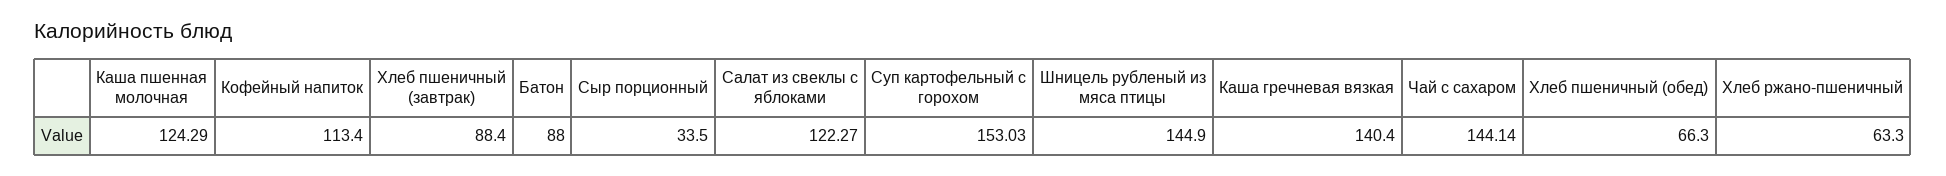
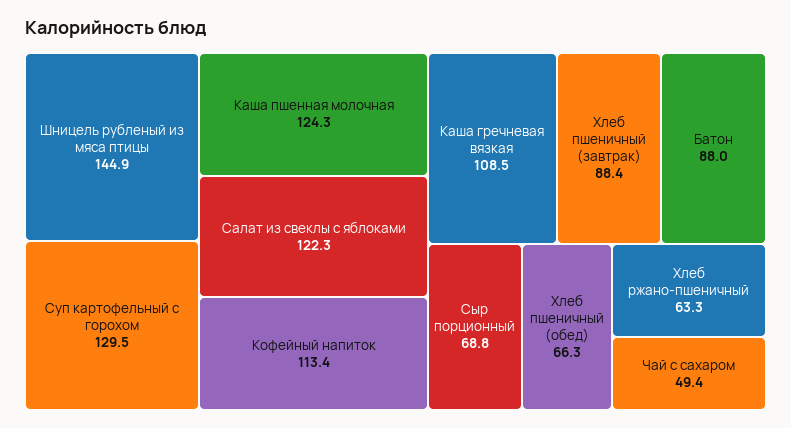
Сыр порционный: 33.5 -> 68.8
Суп картофельный с горохом: 153.03 -> 129.5
Каша гречневая вязкая: 140.4 -> 108.5
Чай с сахаром: 144.14 -> 49.4

